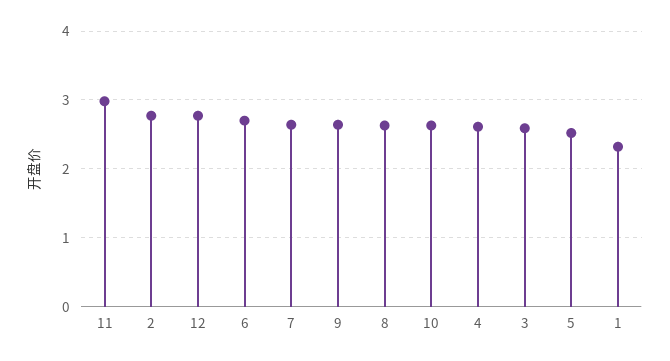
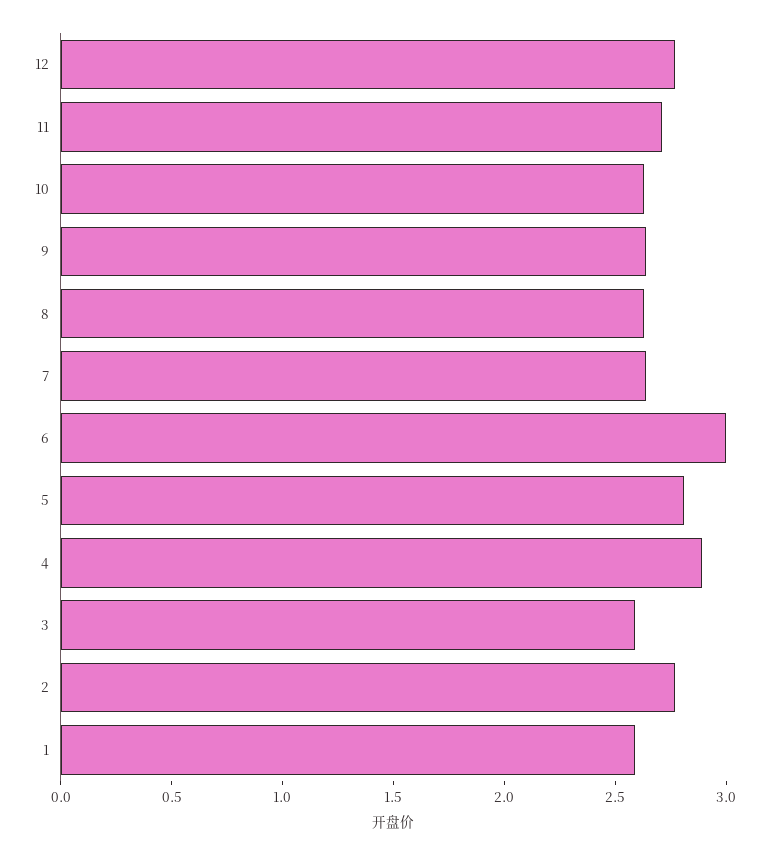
11: 3 -> 2.7
6: 2.7 -> 3
4: 2.6 -> 2.9
5: 2.5 -> 2.8
1: 2.3 -> 2.6

